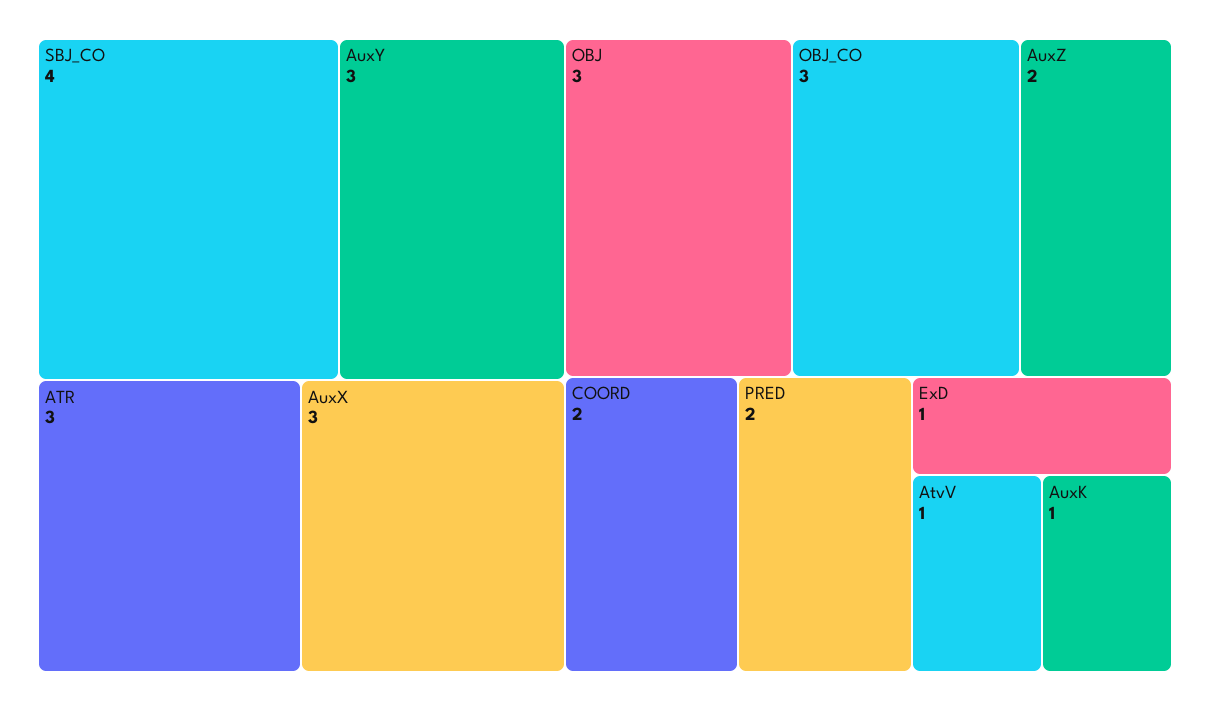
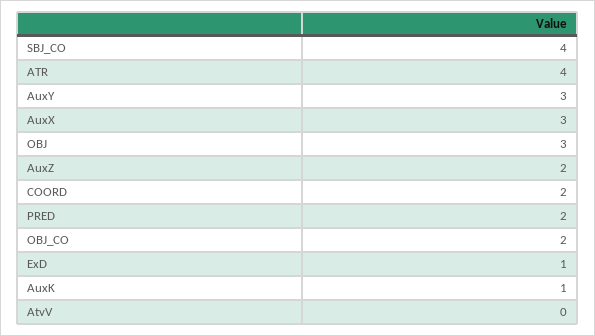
ATR: 3 -> 4
OBJ_CO: 3 -> 2
AtvV: 1 -> 0

